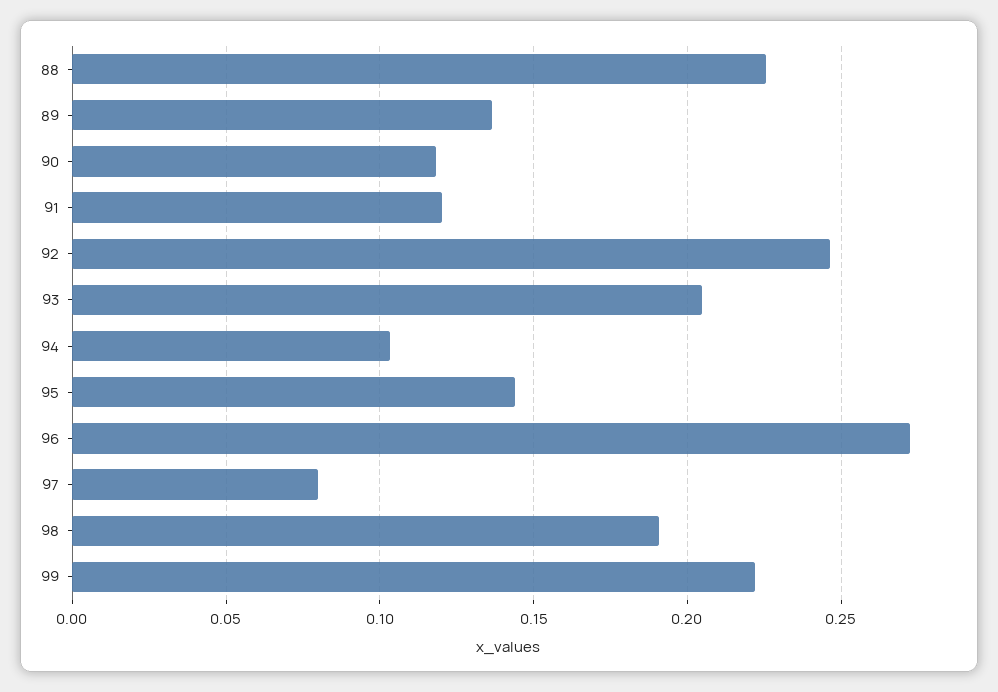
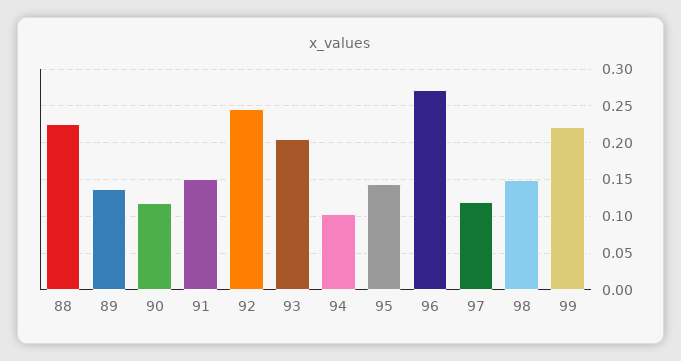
91: 0.12 -> 0.15
97: 0.08 -> 0.12
98: 0.19 -> 0.15

